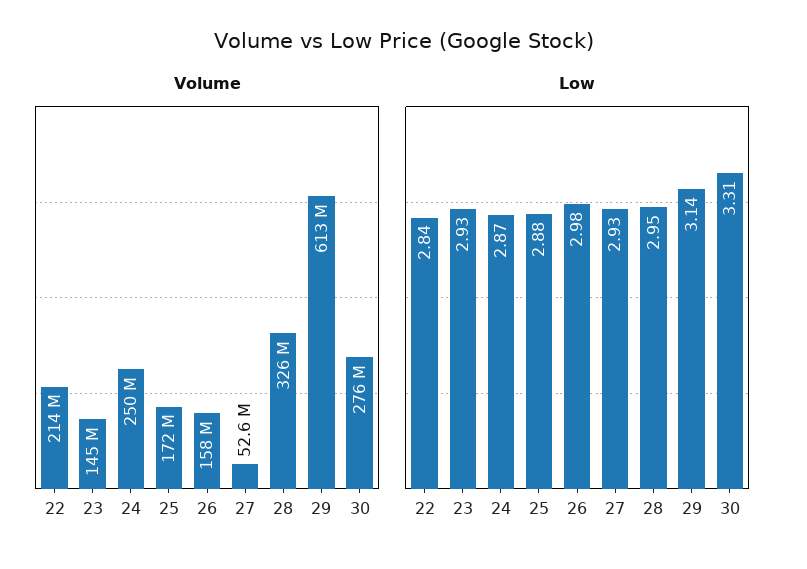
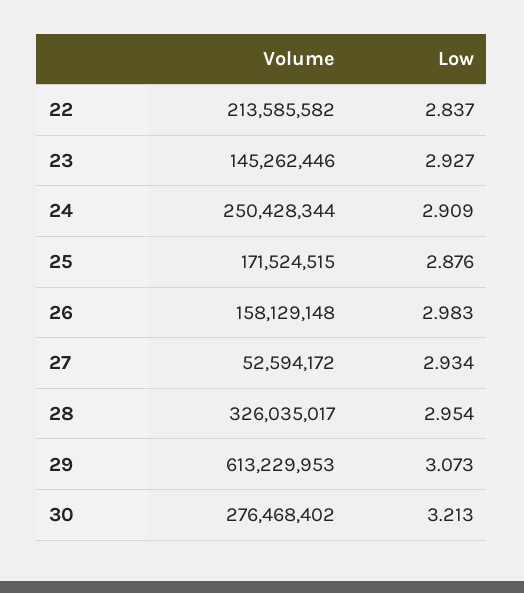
Low, 24: 2.87 -> 2.909
Low, 29: 3.14 -> 3.073
Low, 30: 3.31 -> 3.213

